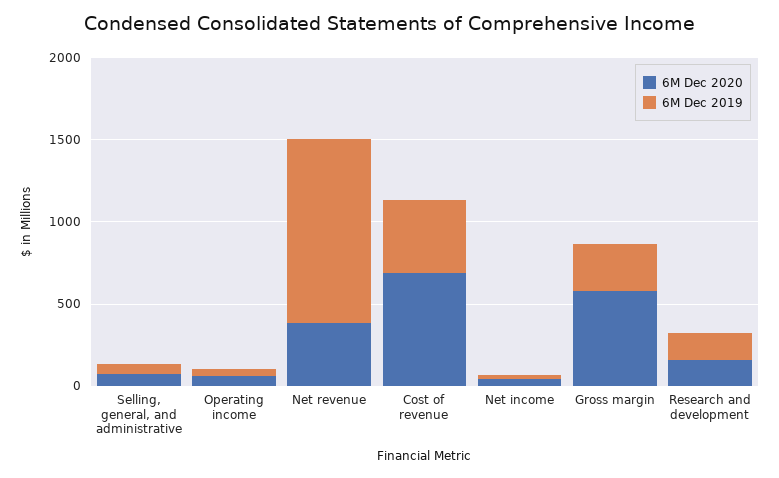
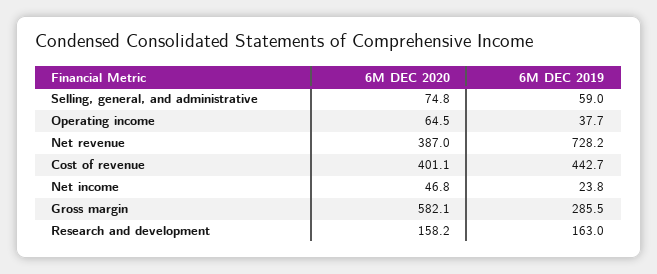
6M Dec 2019, Net revenue: 1100 -> 728.2
6M Dec 2020, Cost of revenue: 700 -> 401.1

